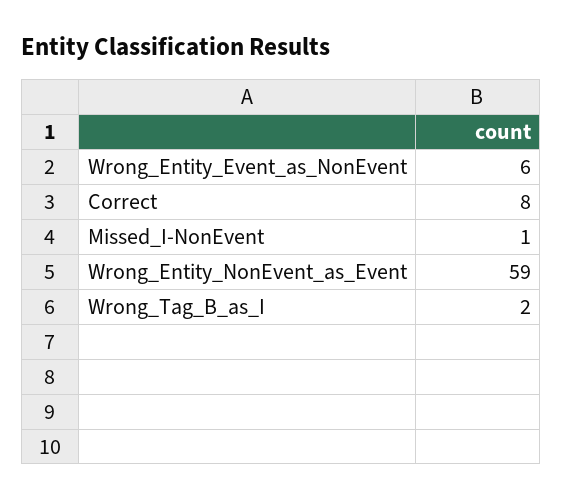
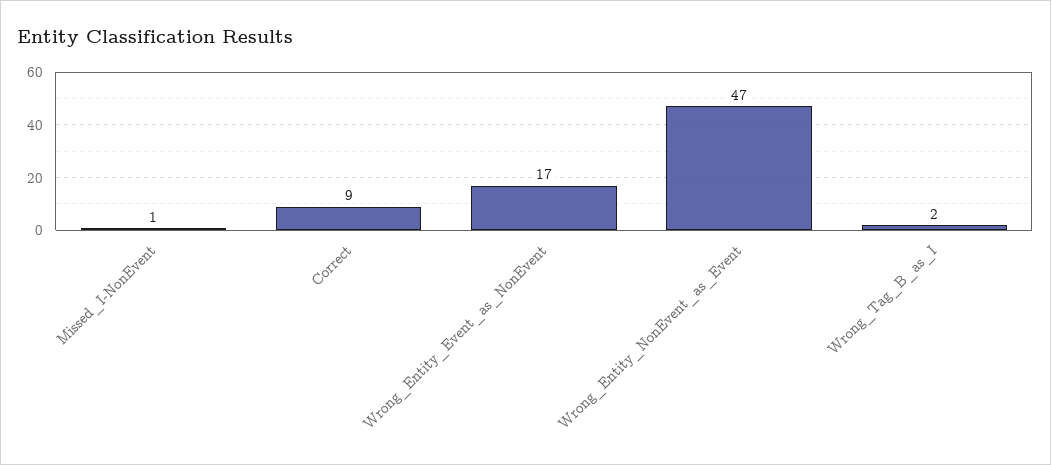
Wrong_Entity_Event_as_NonEvent: 6 -> 17
Correct: 8 -> 9
Wrong_Entity_NonEvent_as_Event: 59 -> 47

